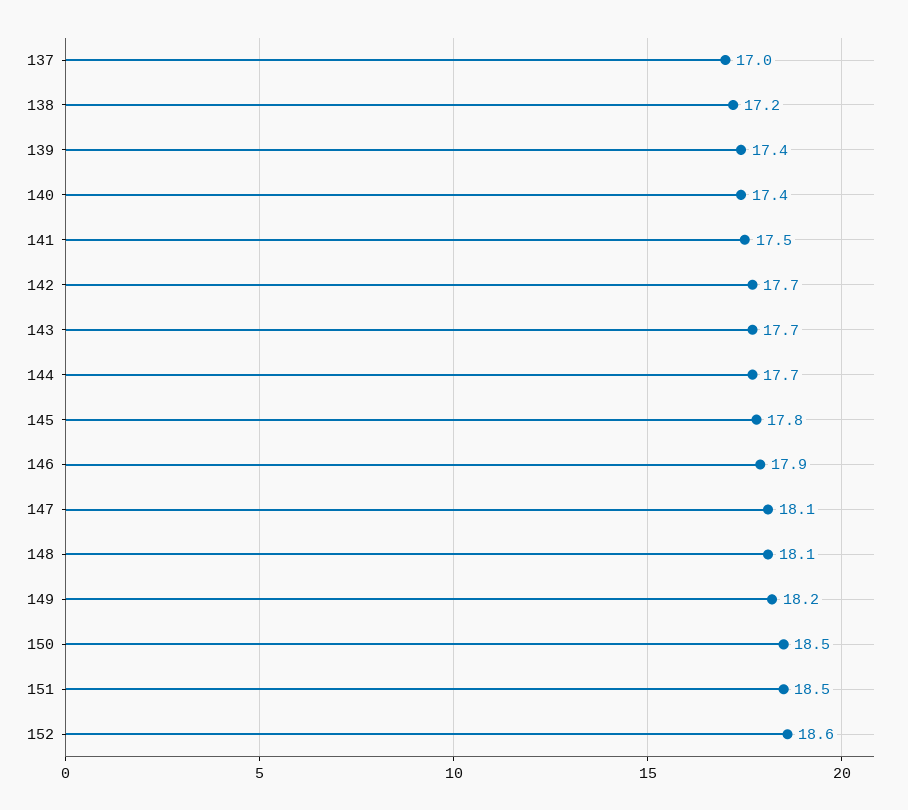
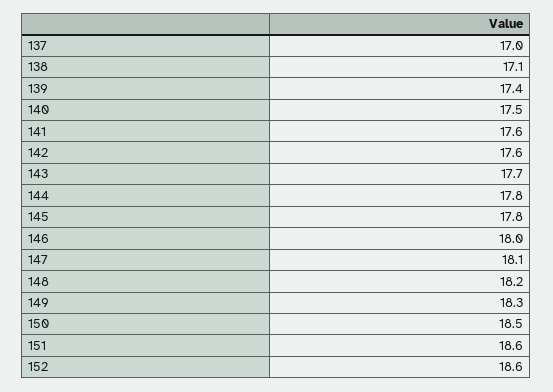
138: 17.2 -> 17.1
140: 17.4 -> 17.5
141: 17.5 -> 17.6
142: 17.7 -> 17.6
144: 17.7 -> 17.8
146: 17.9 -> 18
148: 18.1 -> 18.2
149: 18.2 -> 18.3
151: 18.5 -> 18.6

